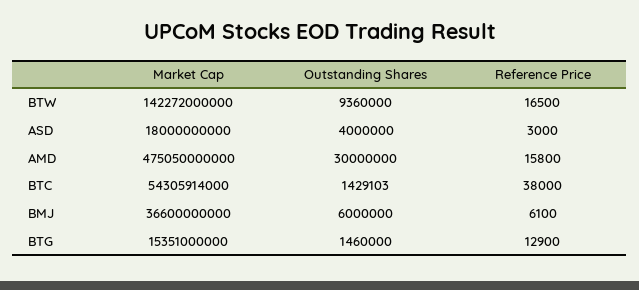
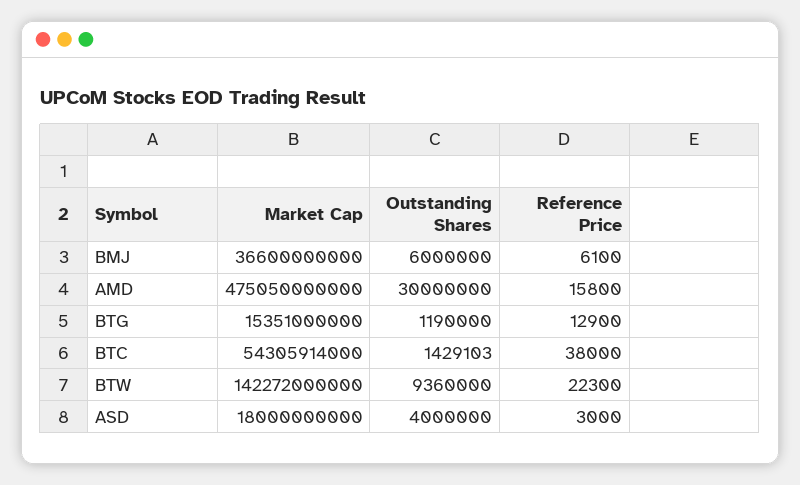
Reference Price, BTW: 16500 -> 22300
Outstanding Shares, BTG: 1460000 -> 1190000

